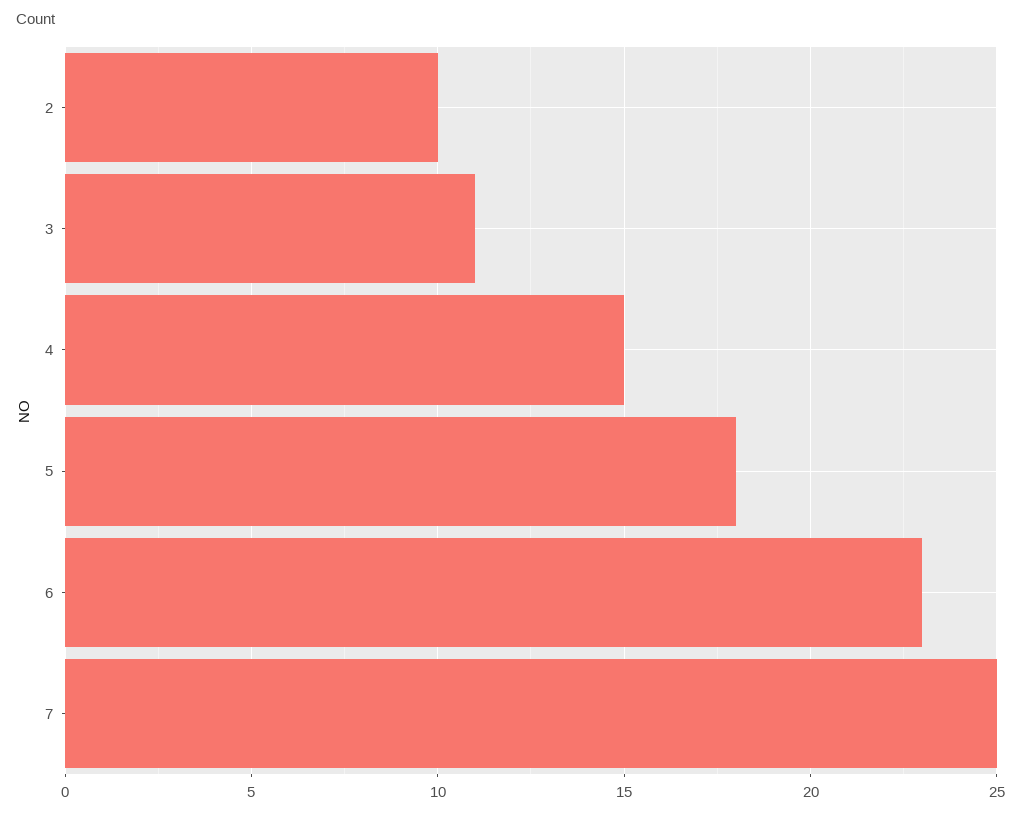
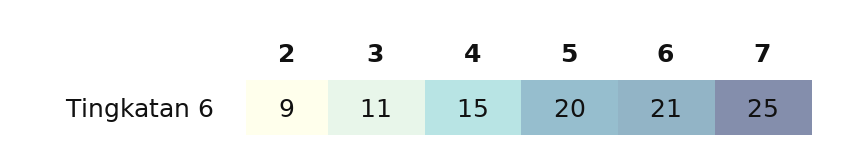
2: 10 -> 9
5: 18 -> 20
6: 23 -> 21

